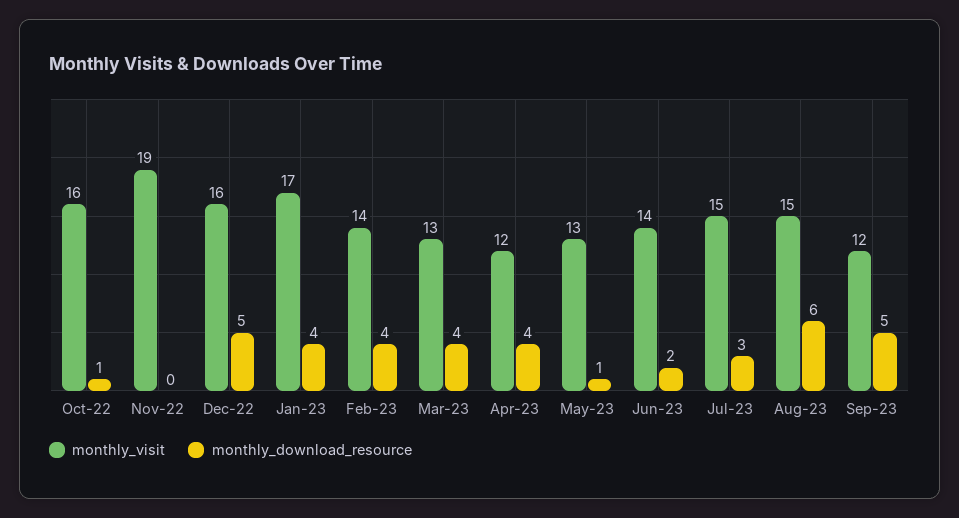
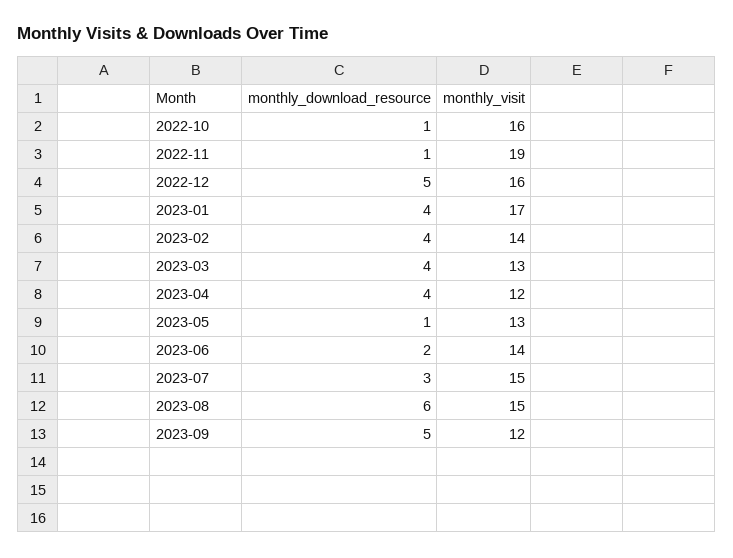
monthly_download_resource, Nov-22: 0 -> 1

